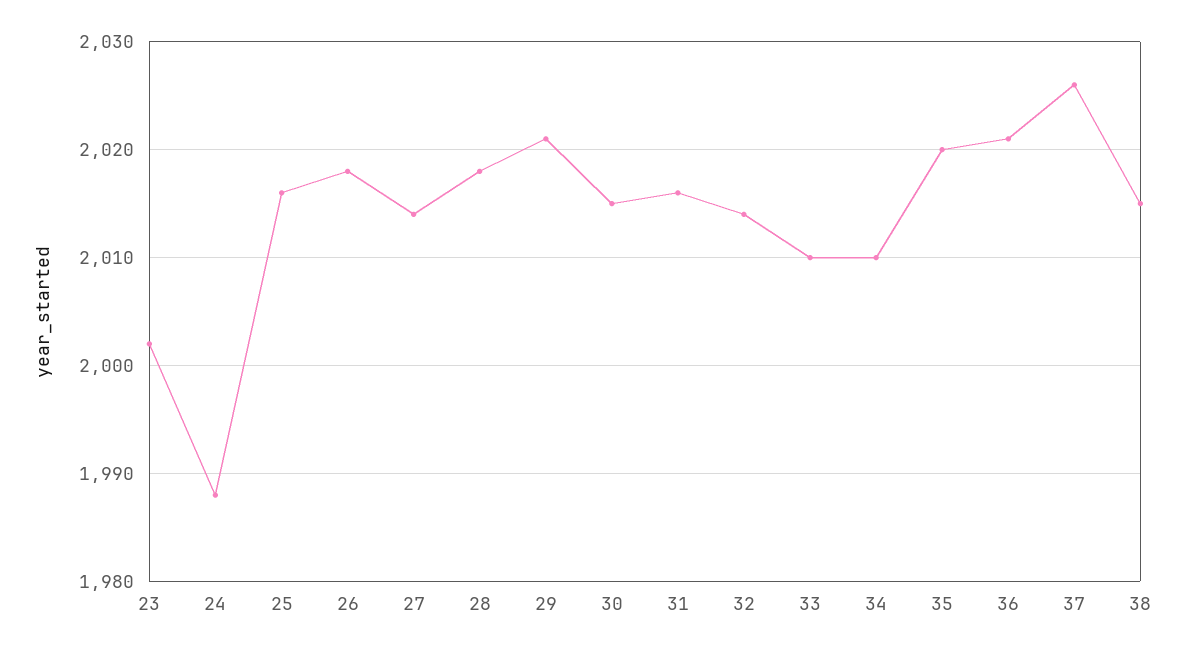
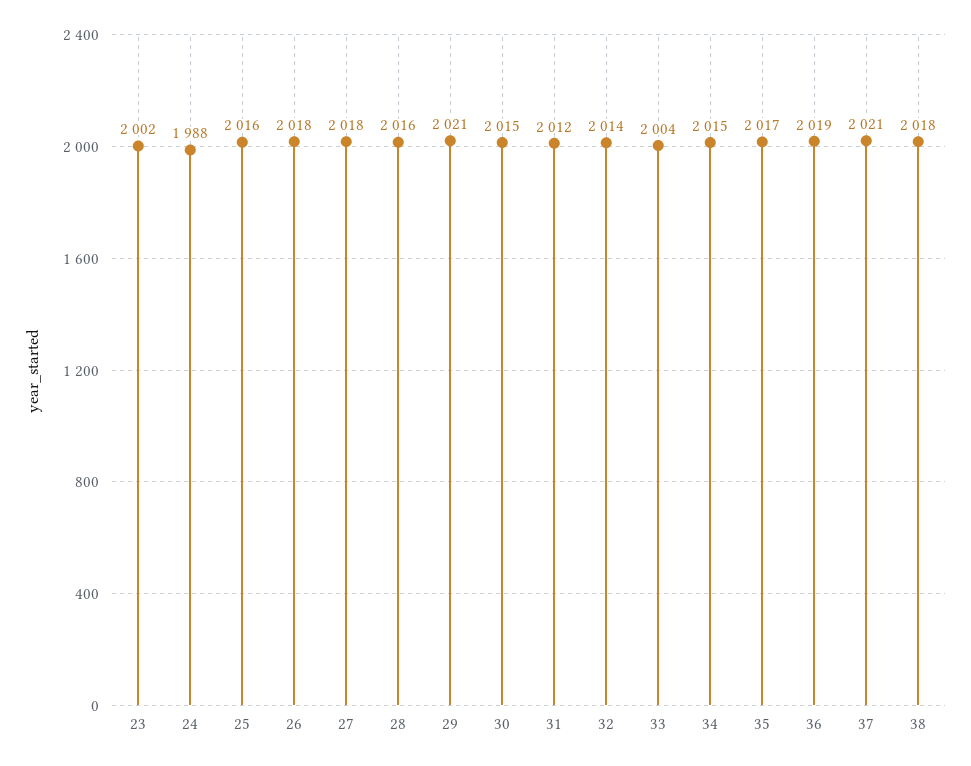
27: 2014 -> 2018
28: 2018 -> 2016
31: 2016 -> 2012
33: 2010 -> 2004
34: 2010 -> 2015
35: 2020 -> 2017
36: 2021 -> 2019
37: 2026 -> 2021
38: 2015 -> 2018

